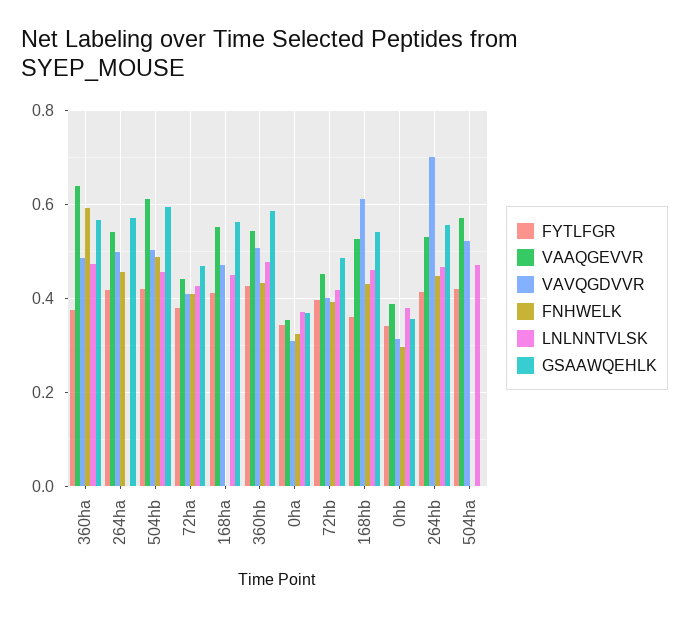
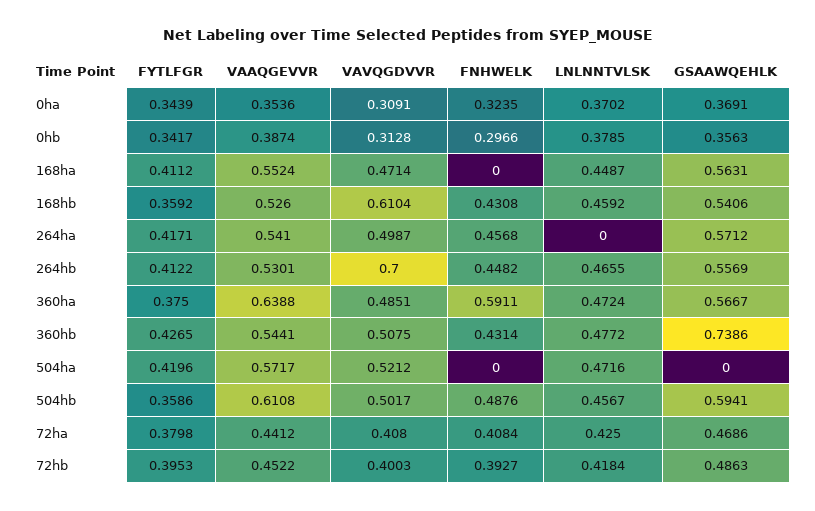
FYTLFGR, 504hb: 0.42 -> 0.3586
GSAAWQEHLK, 360hb: 0.58 -> 0.7386

